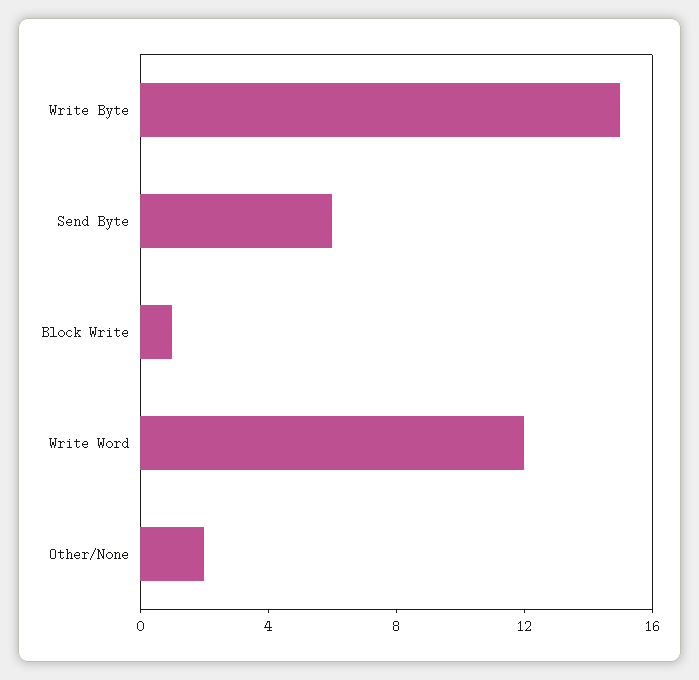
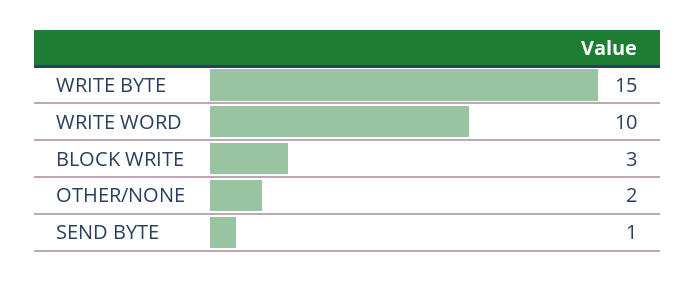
Send Byte: 6 -> 1
Block Write: 1 -> 3
Write Word: 12 -> 10

